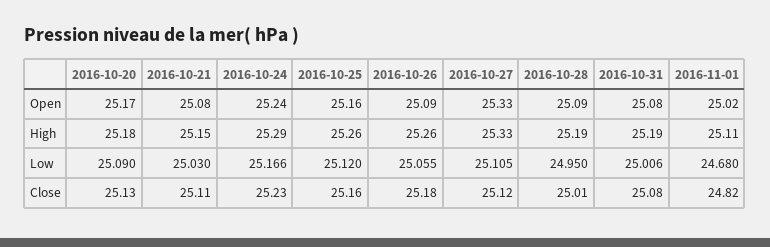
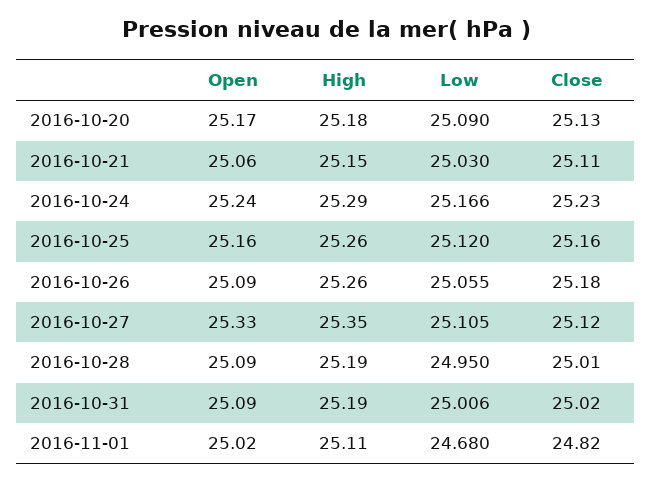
2016-10-21, Open: 25.08 -> 25.06
2016-10-31, Open: 25.08 -> 25.09
2016-10-27, High: 25.33 -> 25.35
2016-10-31, Close: 25.08 -> 25.02

